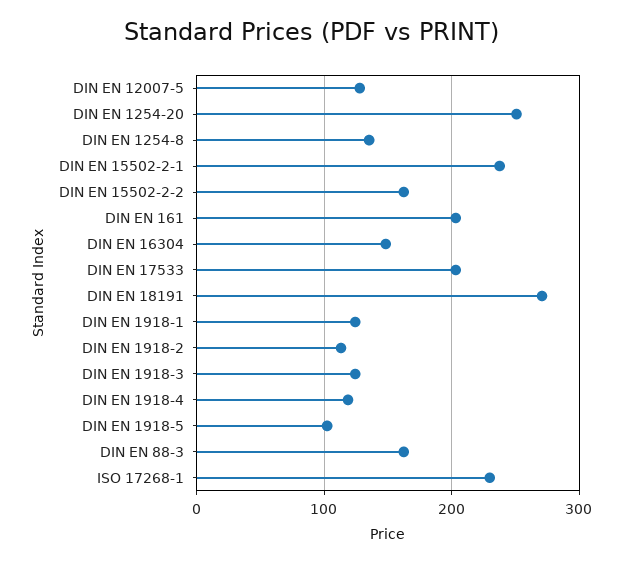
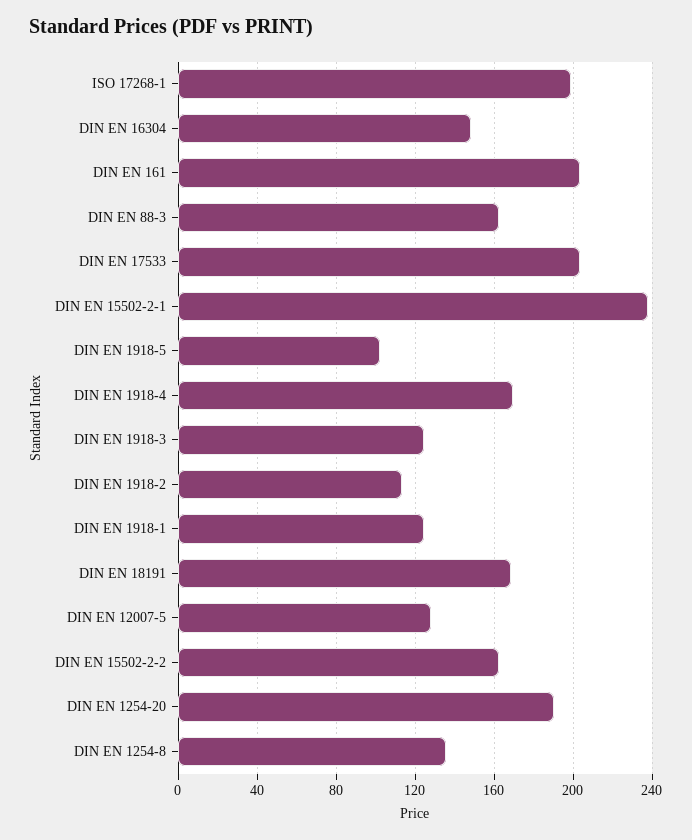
DIN EN 1254-20: 250 -> 190
DIN EN 18191: 270 -> 170
DIN EN 1918-4: 120 -> 170
ISO 17268-1: 230 -> 200

